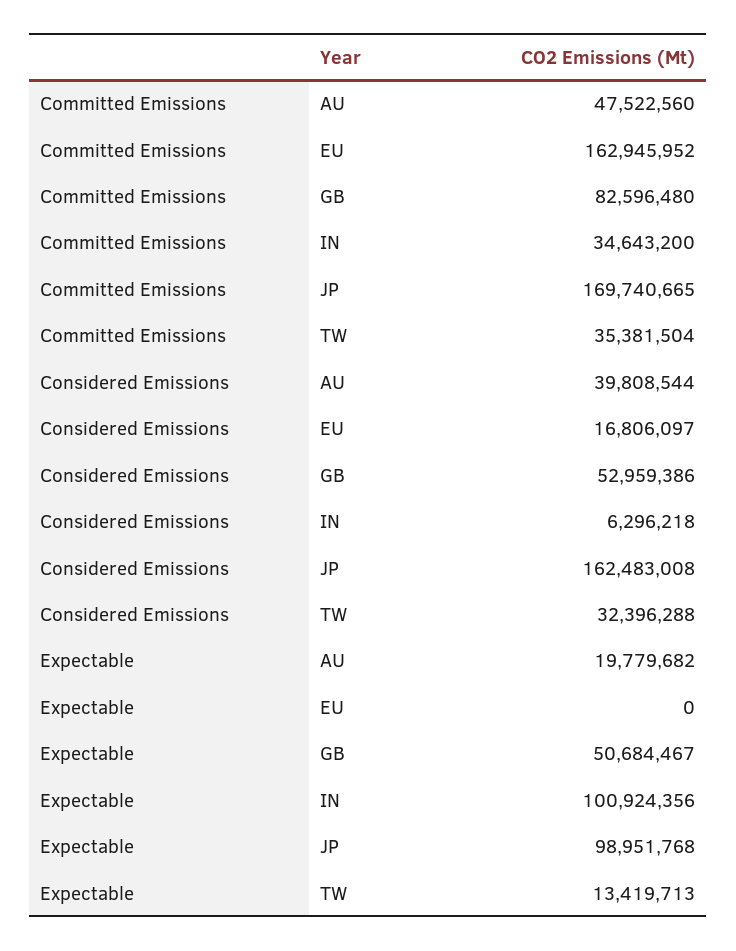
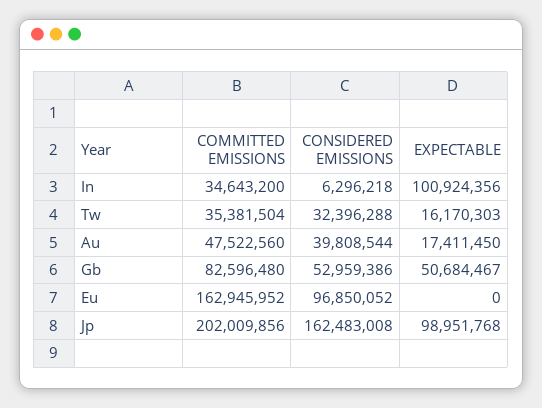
Committed Emissions, JP: 169740665 -> 202009856
Considered Emissions, EU: 16806097 -> 96850052
Expectable, AU: 19779682 -> 17411450
Expectable, TW: 13419713 -> 16170303

